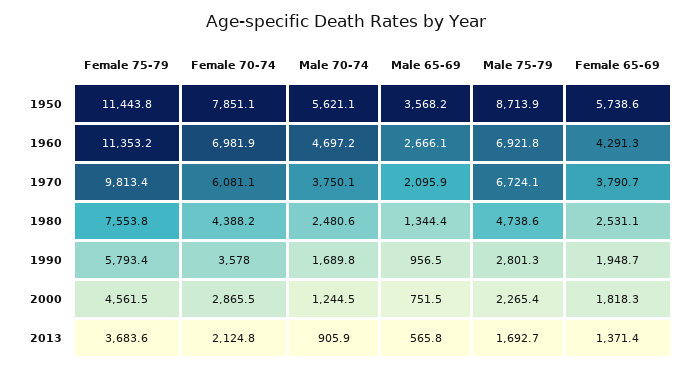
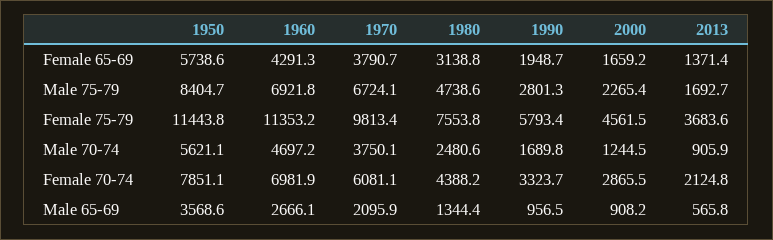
Male 65-69, 1950: 3568.2 -> 3568.6
Male 75-79, 1950: 8713.9 -> 8404.7
Female 65-69, 1980: 2531.1 -> 3138.8
Female 70-74, 1990: 3578 -> 3323.7
Male 65-69, 2000: 751.5 -> 908.2
Female 65-69, 2000: 1818.3 -> 1659.2

